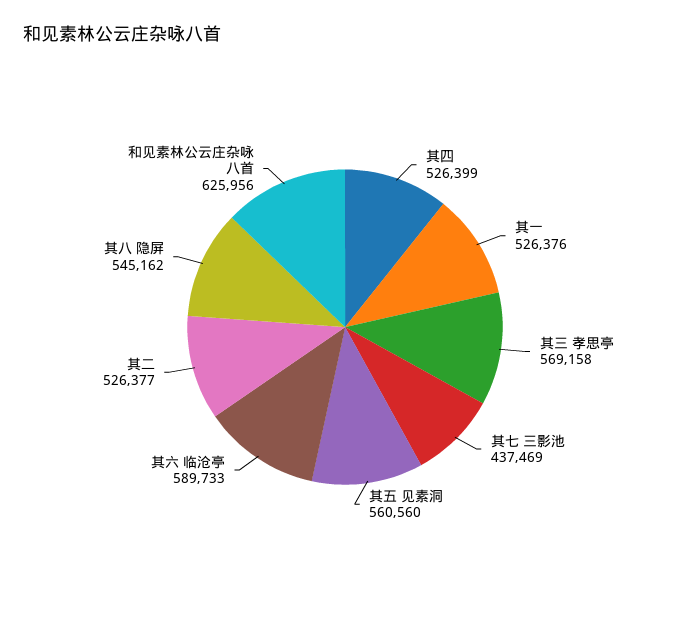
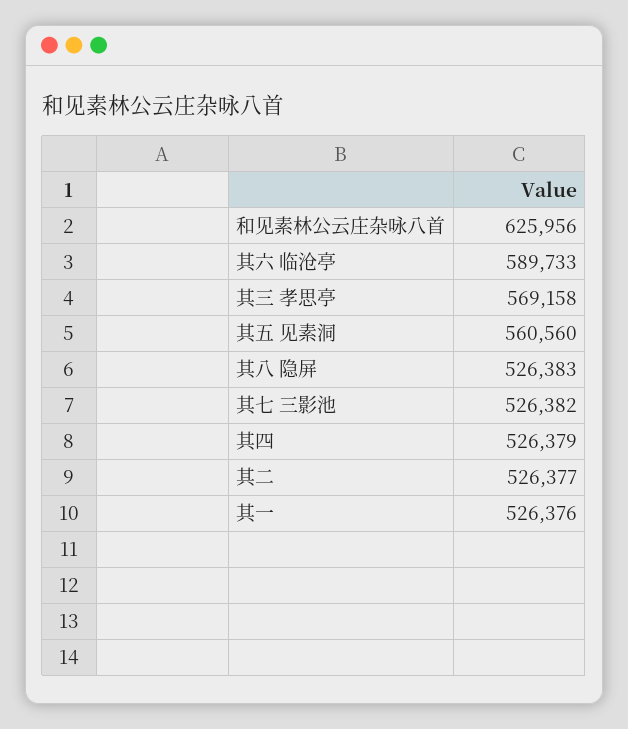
其四: 526399 -> 526379
其七 三影池: 437469 -> 526382
其八 隐屏: 545162 -> 526383

